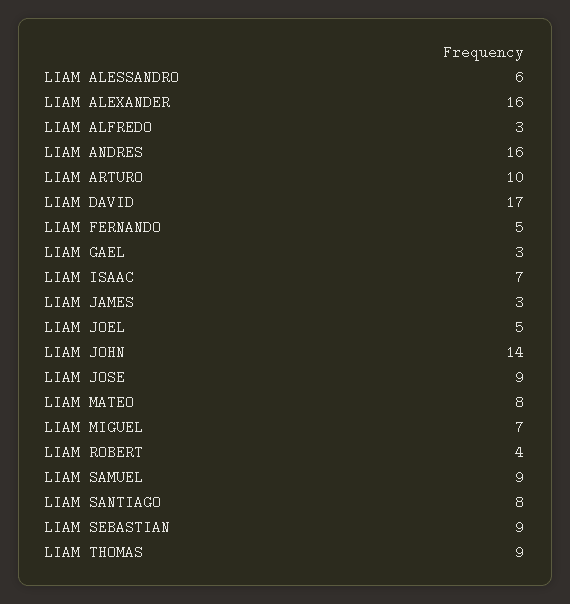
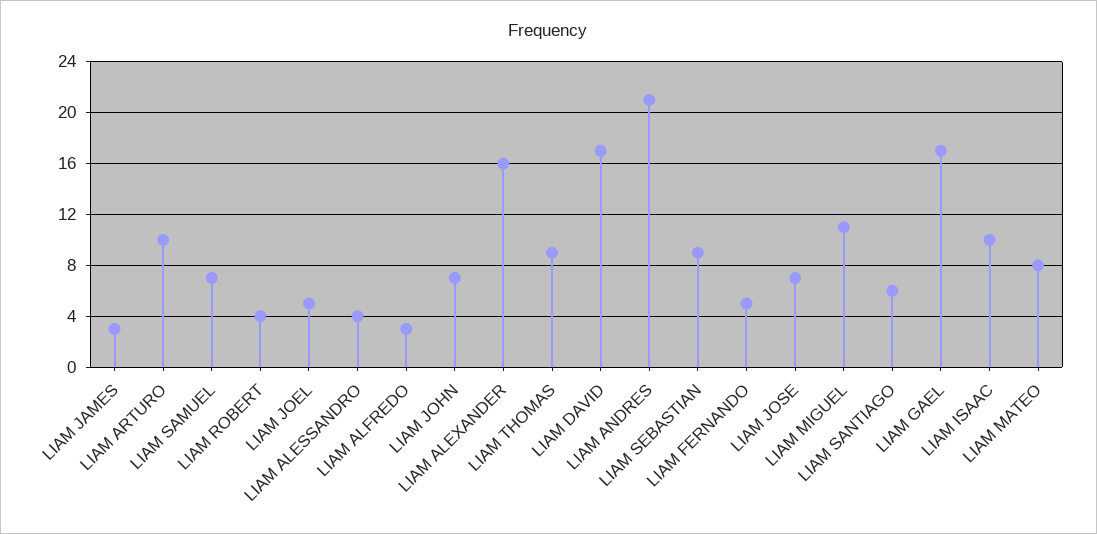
LIAM ALESSANDRO: 6 -> 4
LIAM ANDRES: 16 -> 21
LIAM GAEL: 3 -> 17
LIAM ISAAC: 7 -> 10
LIAM JOHN: 14 -> 7
LIAM JOSE: 9 -> 7
LIAM MIGUEL: 7 -> 11
LIAM SAMUEL: 9 -> 7
LIAM SANTIAGO: 8 -> 6

